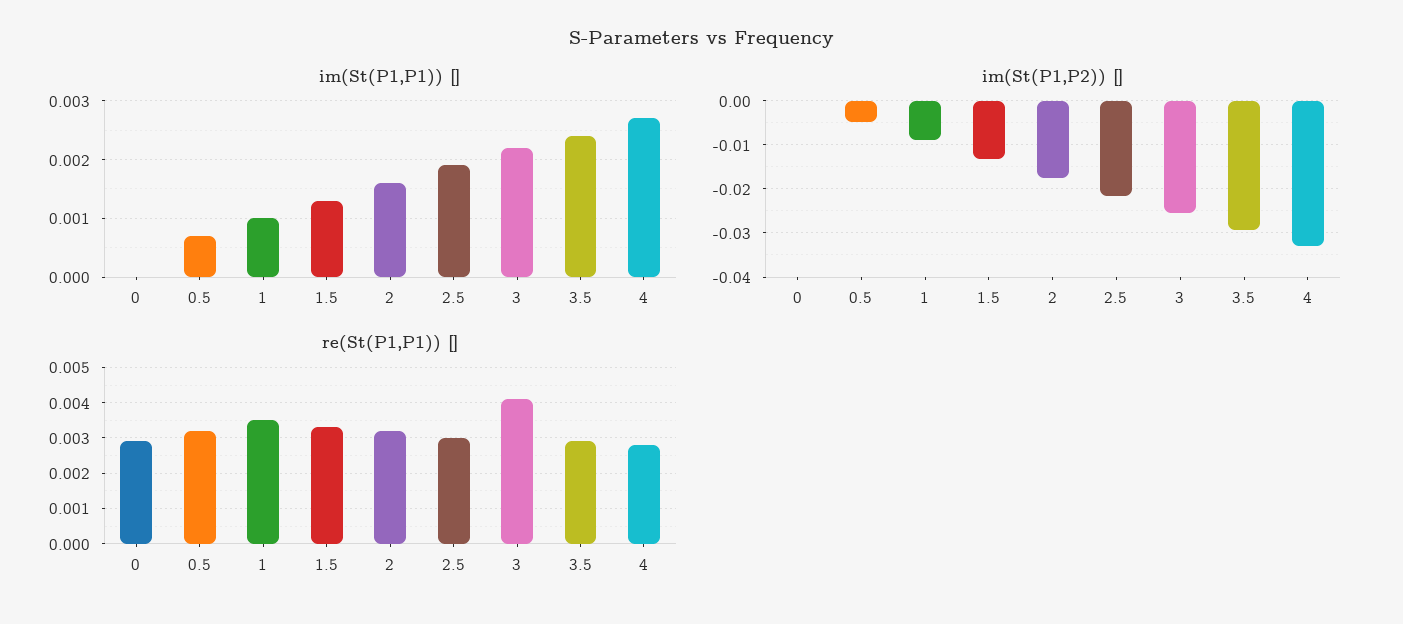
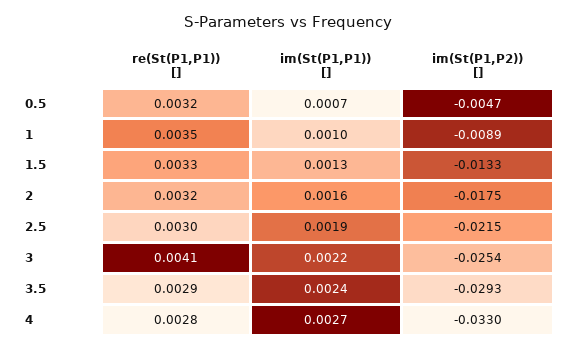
im(St(P1,P1)) [], 0: 0 -> none
im(St(P1,P2)) [], 0: 0 -> none
re(St(P1,P1)) [], 0: 0.003 -> none

